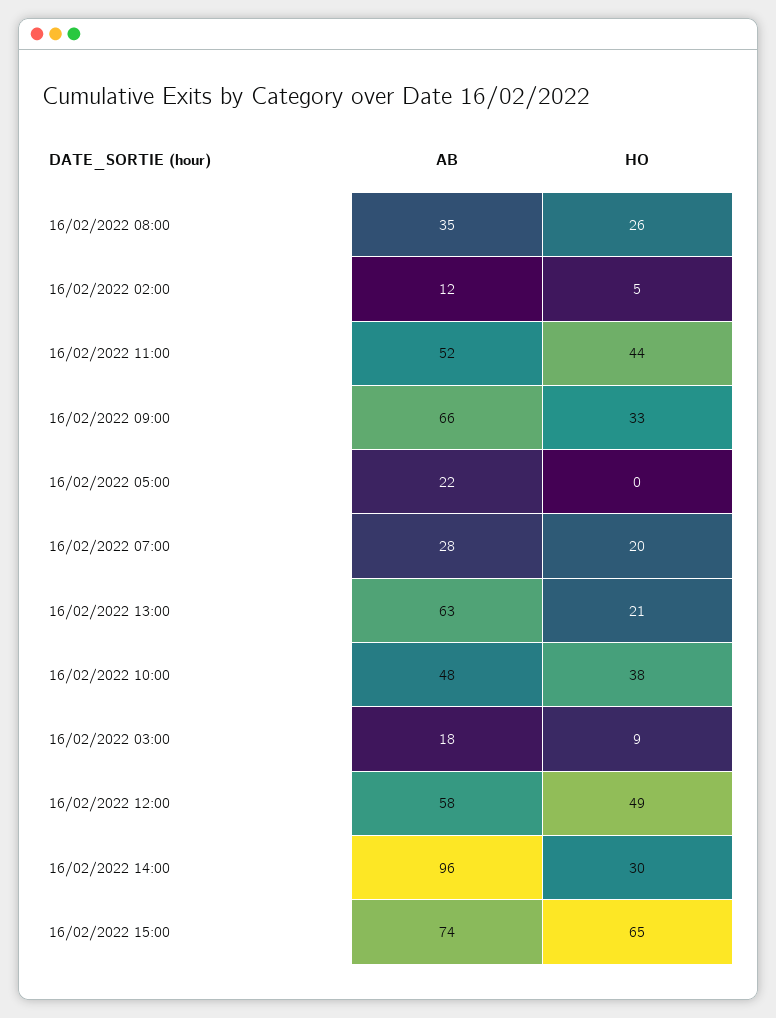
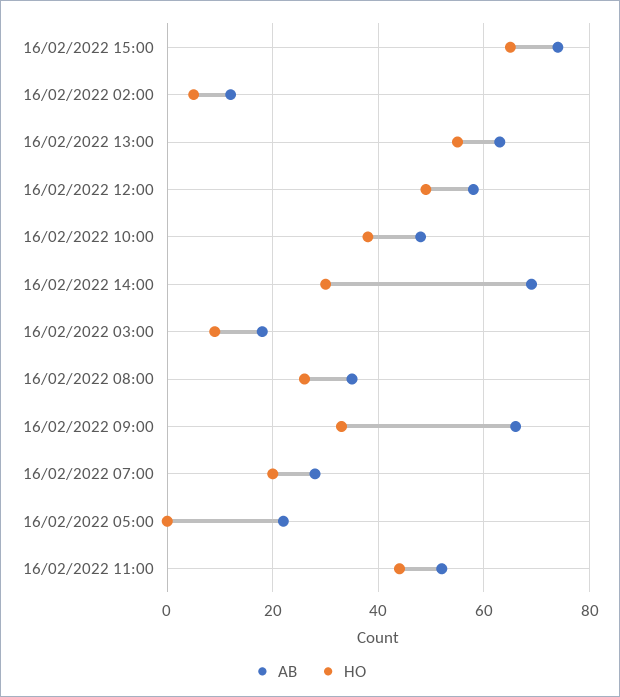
HO, 16/02/2022 13:00: 21 -> 55
AB, 16/02/2022 14:00: 96 -> 70

